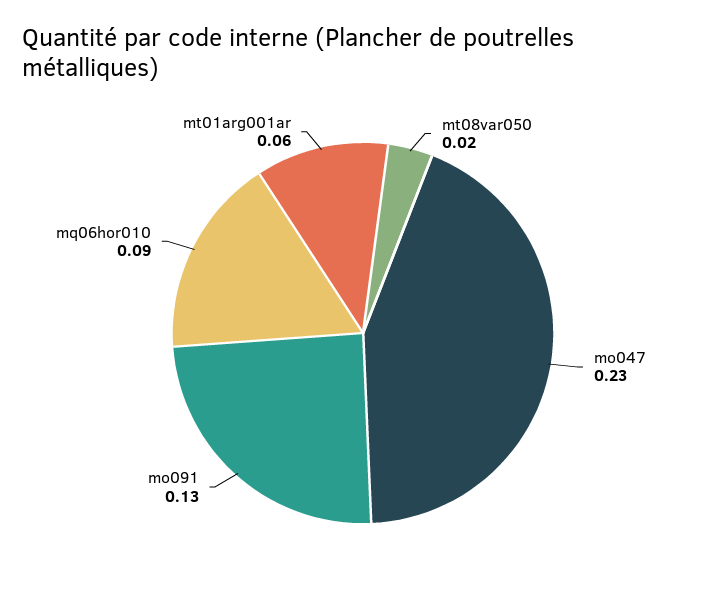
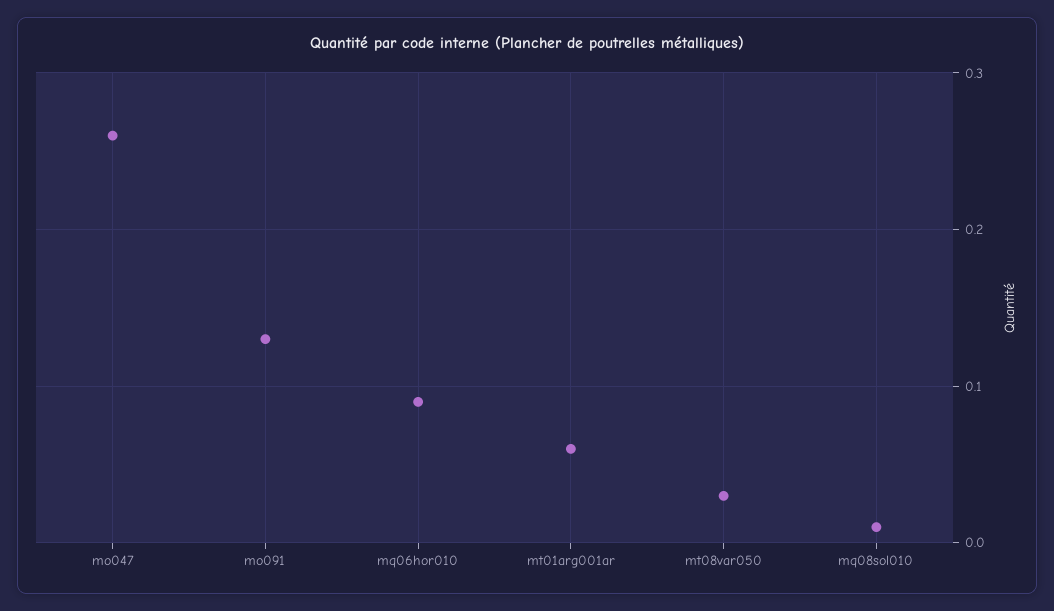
mt08var050: 0.02 -> 0.03
mo047: 0.23 -> 0.26
mq08sol010: none -> 0.01

